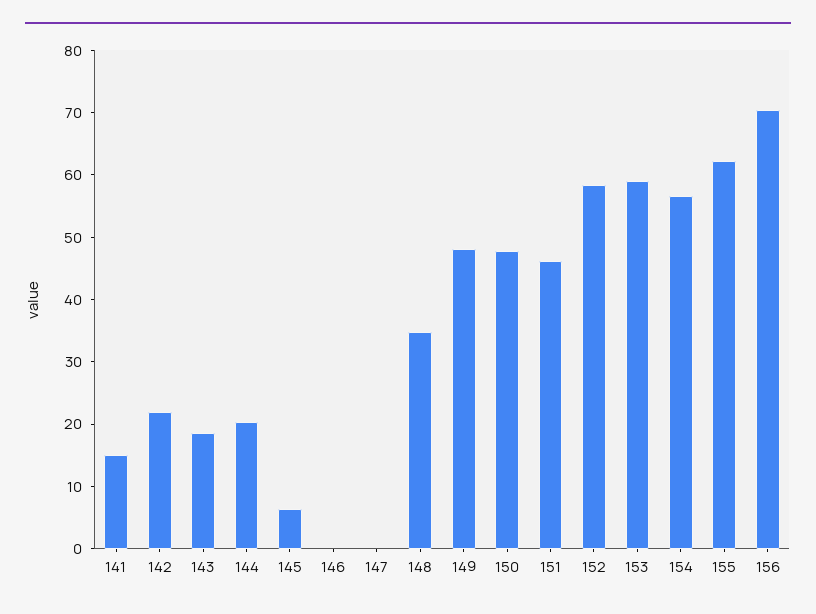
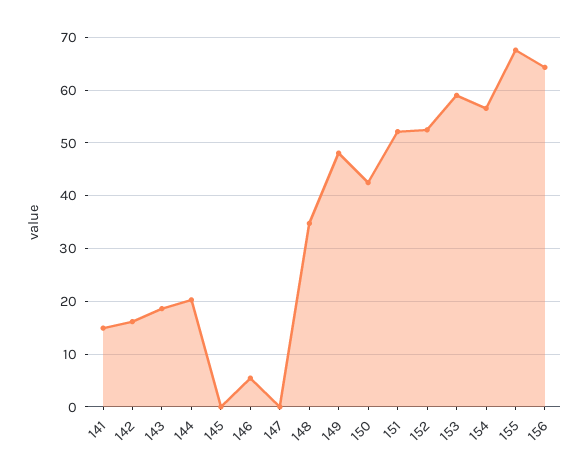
142: 22 -> 16
145: 6 -> 0
146: 0 -> 6
150: 48 -> 42
151: 46 -> 52
152: 58 -> 52
155: 62 -> 68
156: 70 -> 64

